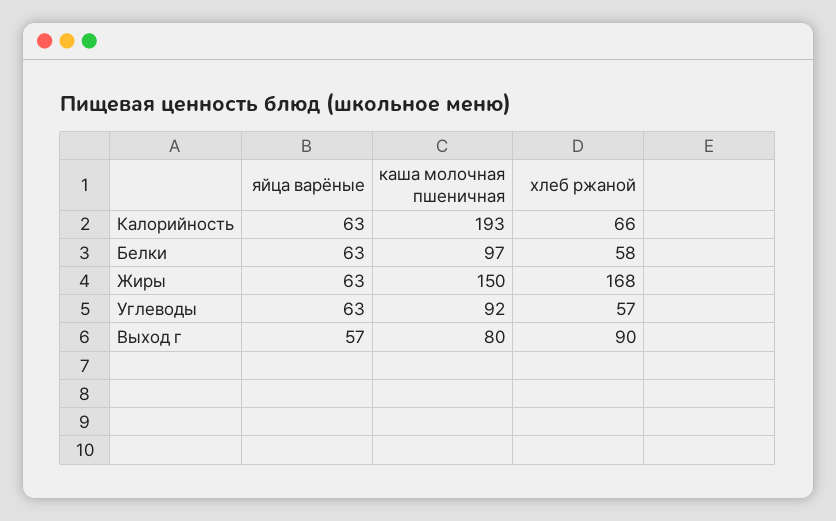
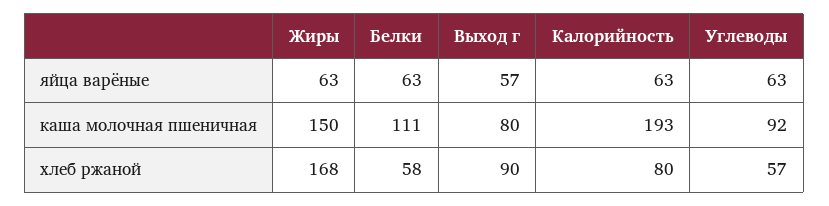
хлеб ржаной, Калорийность: 66 -> 80
каша молочная пшеничная, Белки: 97 -> 111

